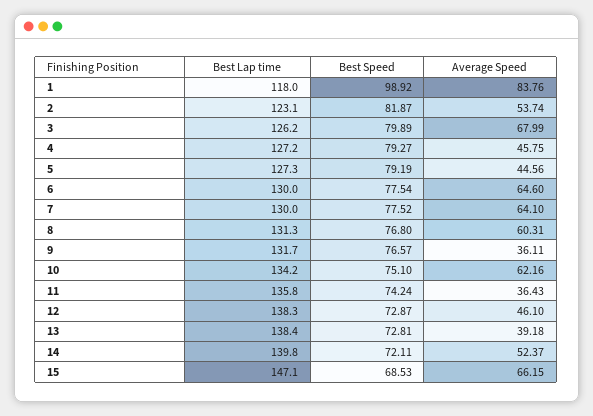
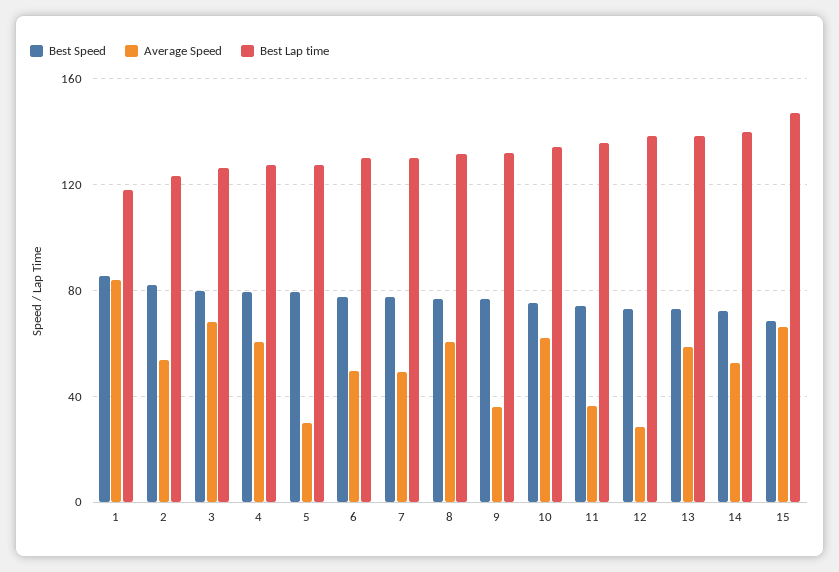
Best Speed, 1: 98.92 -> 85
Average Speed, 4: 45.75 -> 60
Average Speed, 5: 44.56 -> 30
Average Speed, 6: 64.6 -> 50
Average Speed, 7: 64.1 -> 50
Average Speed, 12: 46.1 -> 30
Average Speed, 13: 39.18 -> 60

